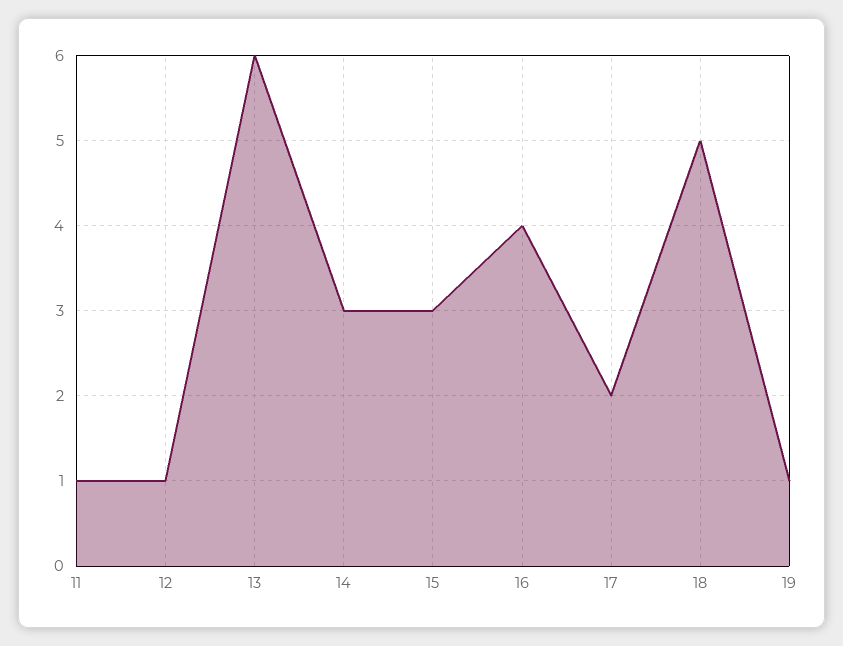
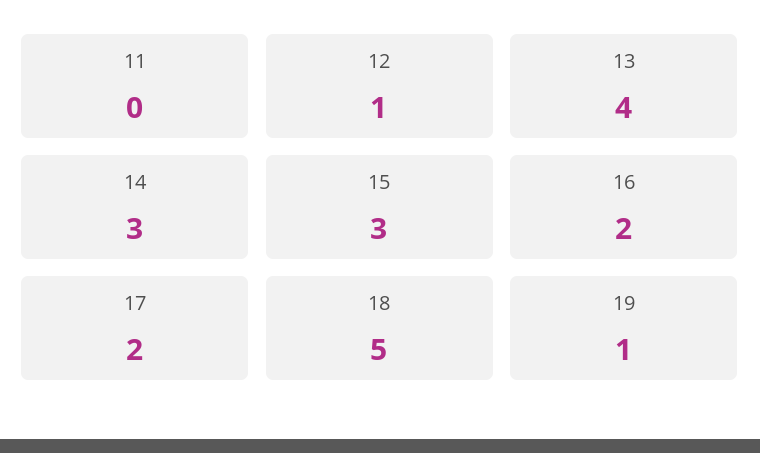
11: 1 -> 0
13: 6 -> 4
16: 4 -> 2

